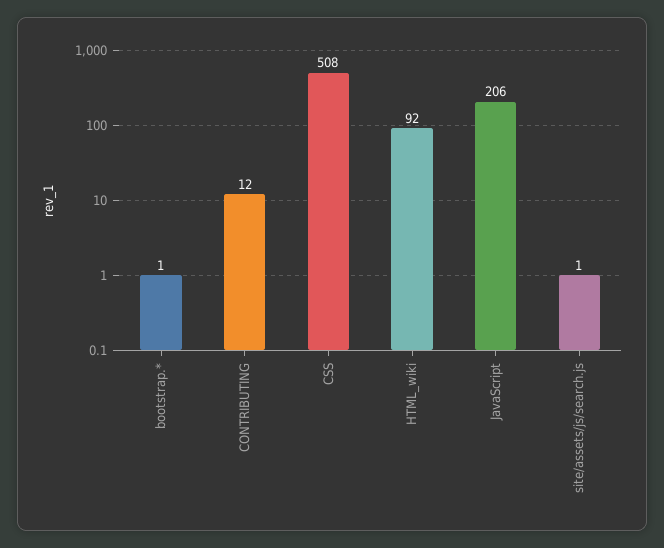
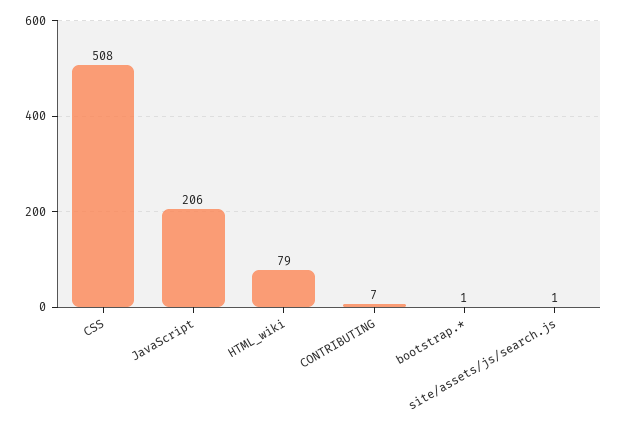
CONTRIBUTING: 12 -> 7
HTML_wiki: 92 -> 79

